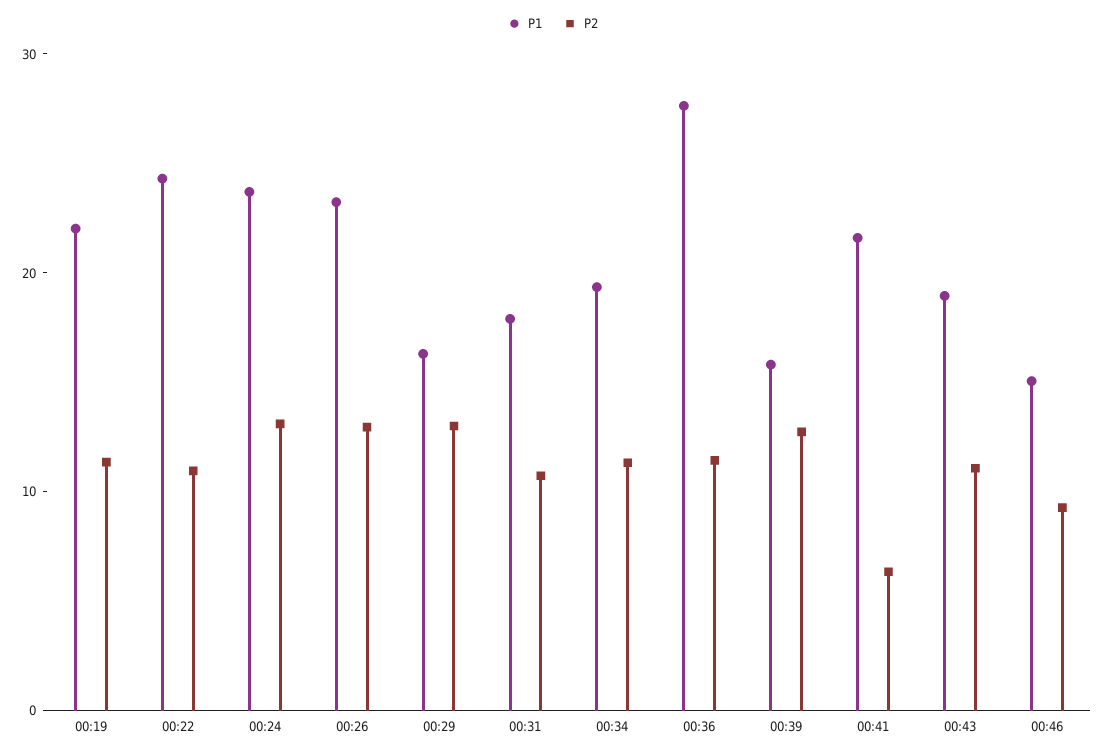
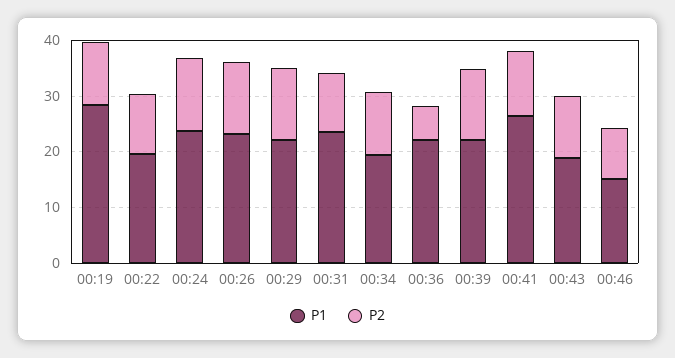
P1, 00:19: 22 -> 28
P1, 00:22: 24 -> 20
P1, 00:29: 16 -> 22
P1, 00:31: 18 -> 24
P1, 00:36: 28 -> 22
P2, 00:36: 12 -> 6
P1, 00:39: 16 -> 22
P1, 00:41: 22 -> 26
P2, 00:41: 6 -> 12

